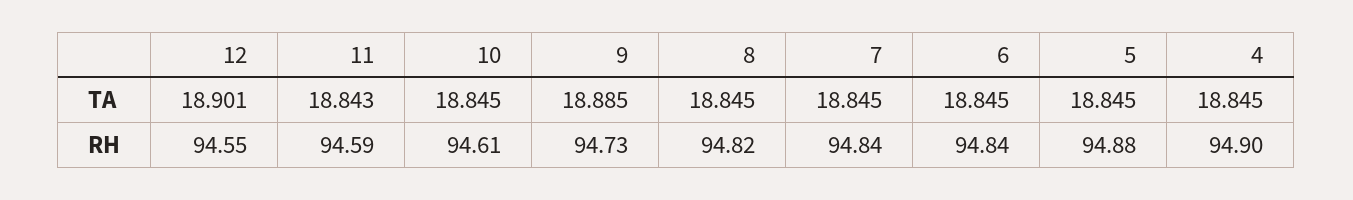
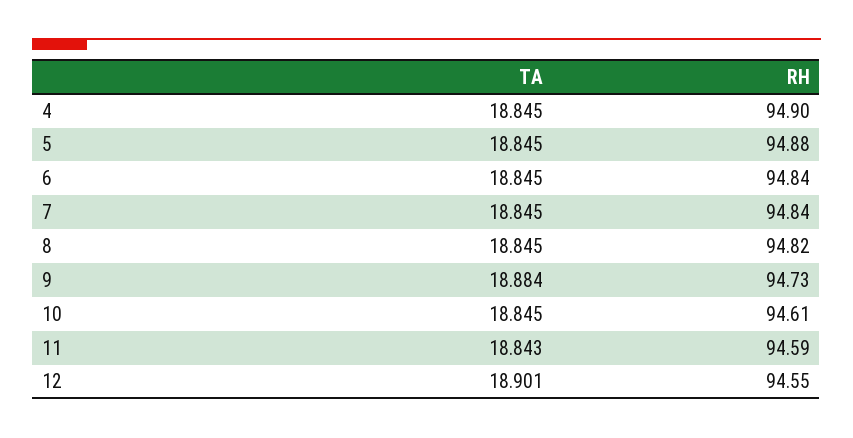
9, TA: 18.885 -> 18.884

